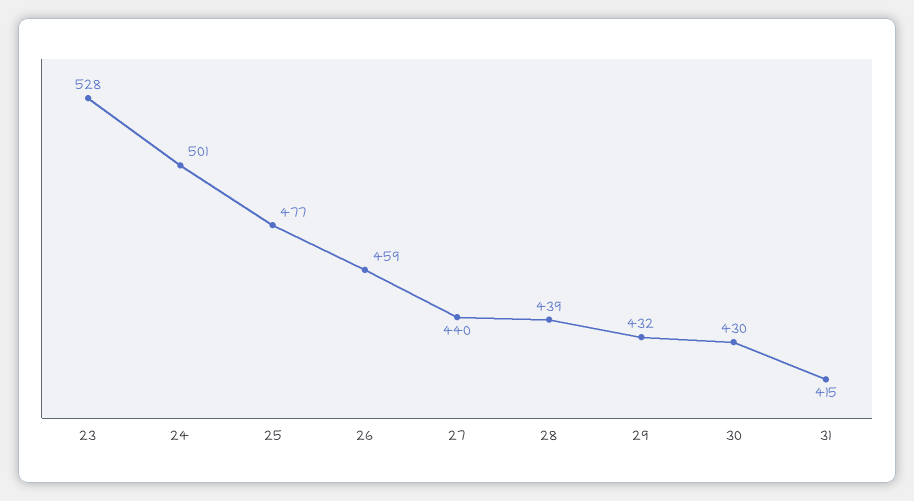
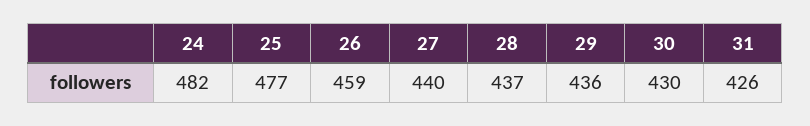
23: 528 -> none
24: 501 -> 482
28: 439 -> 437
29: 432 -> 436
31: 415 -> 426

